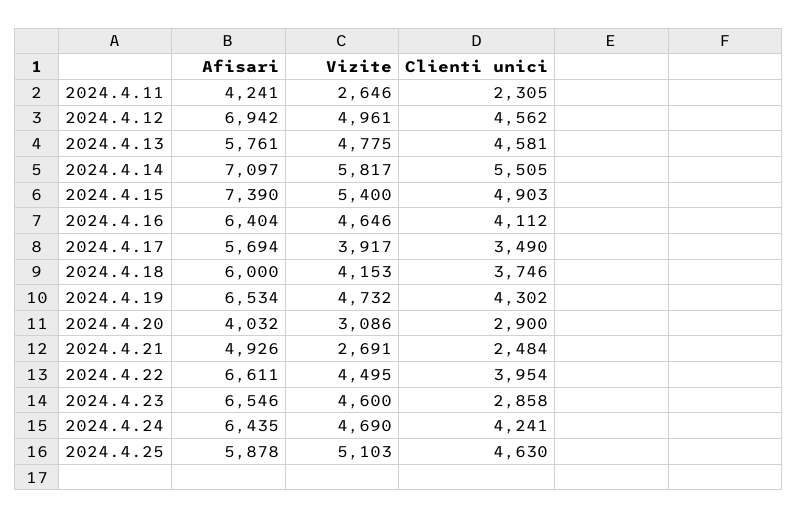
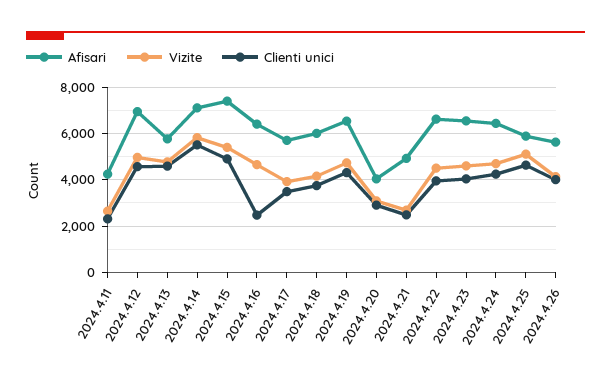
Clienti unici, 2024.4.16: 4112 -> 2500
Clienti unici, 2024.4.23: 2858 -> 4000
Afisari, 2024.4.26: none -> 5500
Vizite, 2024.4.26: none -> 4000
Clienti unici, 2024.4.26: none -> 4000

